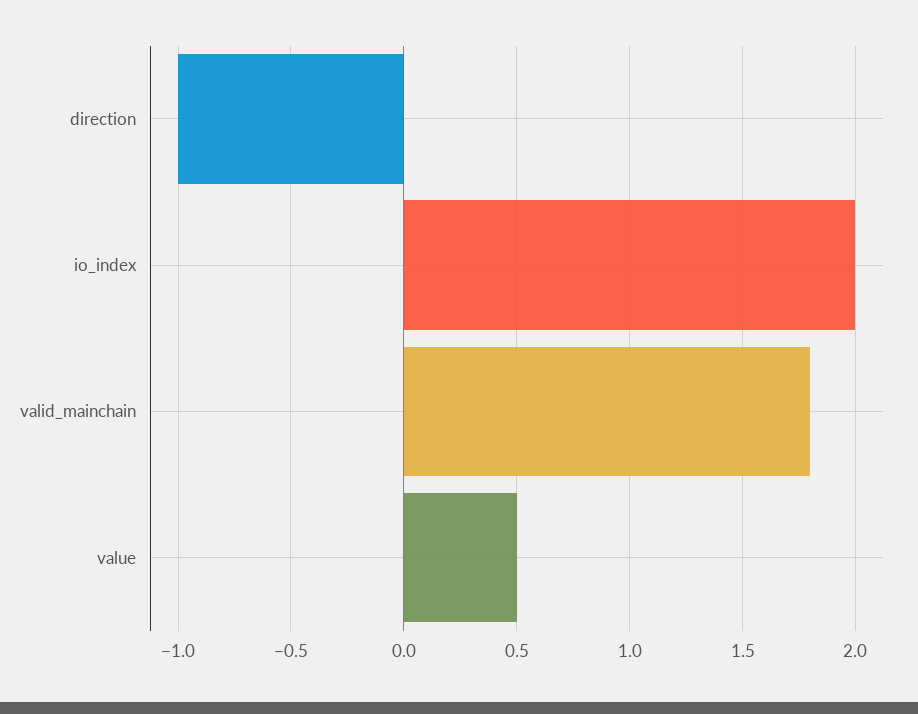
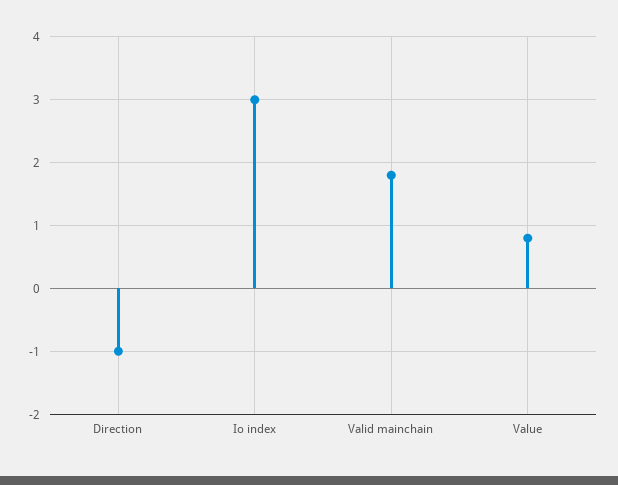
io_index: 2 -> 3
value: 0.5 -> 0.8

